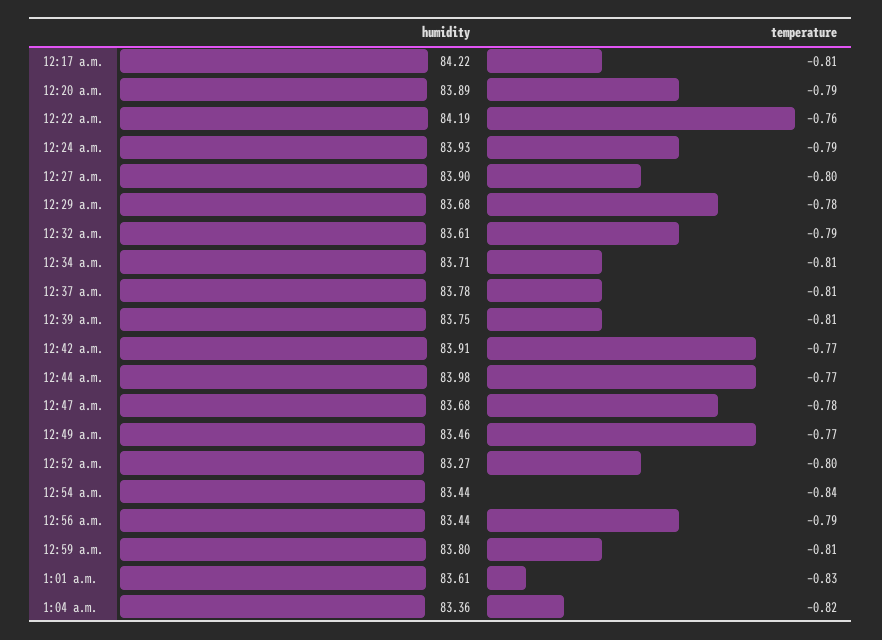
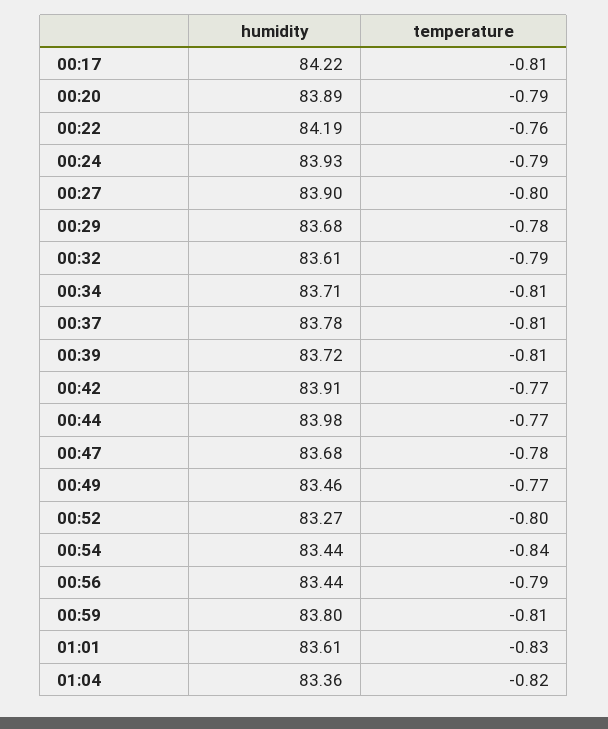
humidity, 12:39 a.m.: 83.75 -> 83.72

